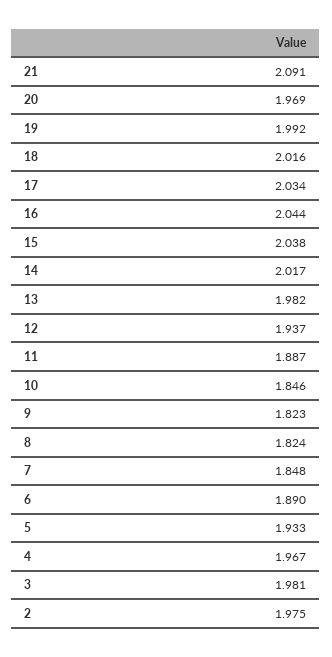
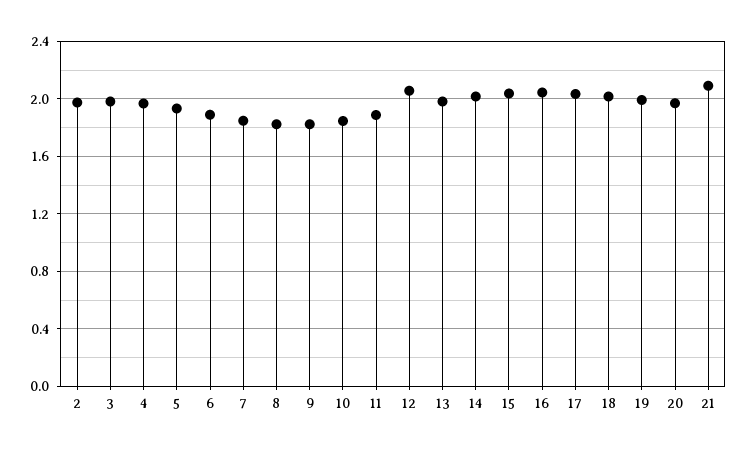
12: 1.937 -> 2.05

